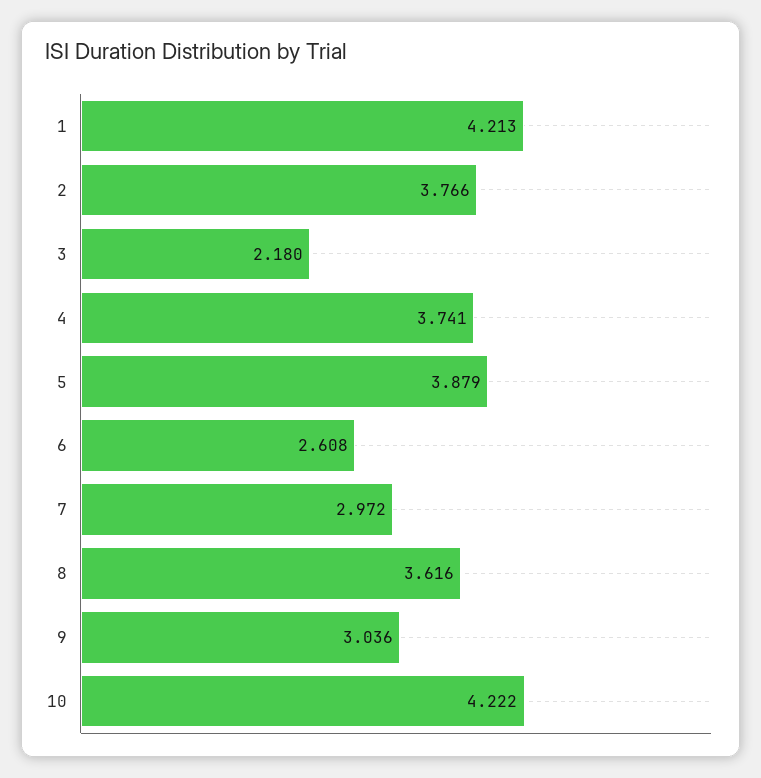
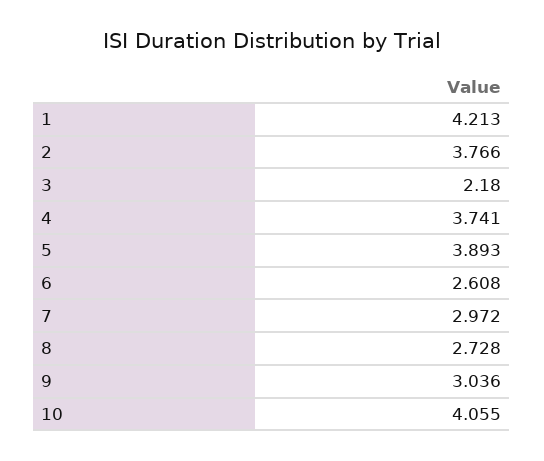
5: 3.879 -> 3.893
8: 3.616 -> 2.728
10: 4.222 -> 4.055

